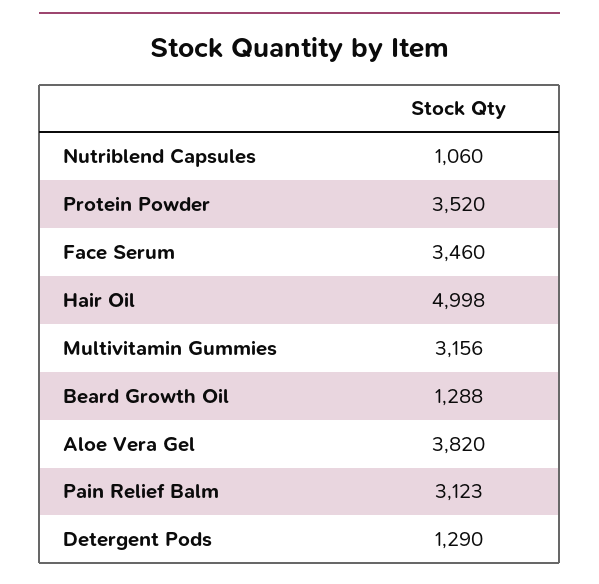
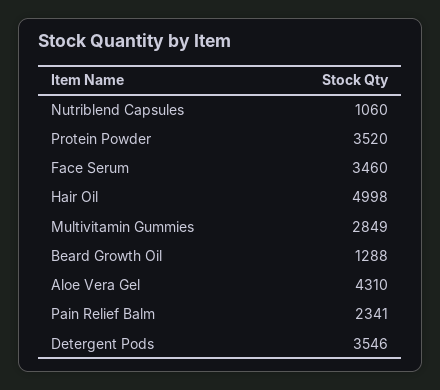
Multivitamin Gummies: 3156 -> 2849
Aloe Vera Gel: 3820 -> 4310
Pain Relief Balm: 3123 -> 2341
Detergent Pods: 1290 -> 3546

